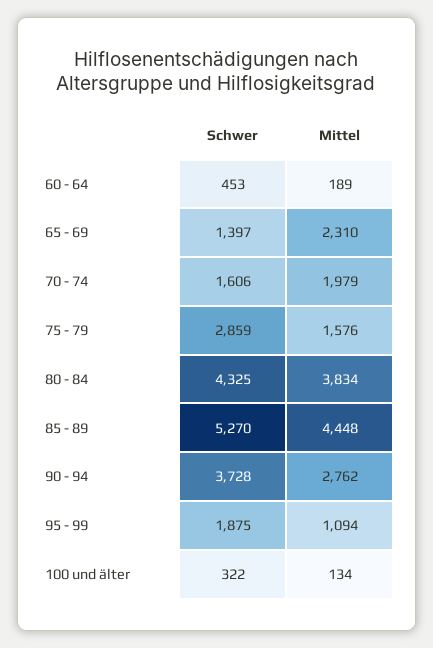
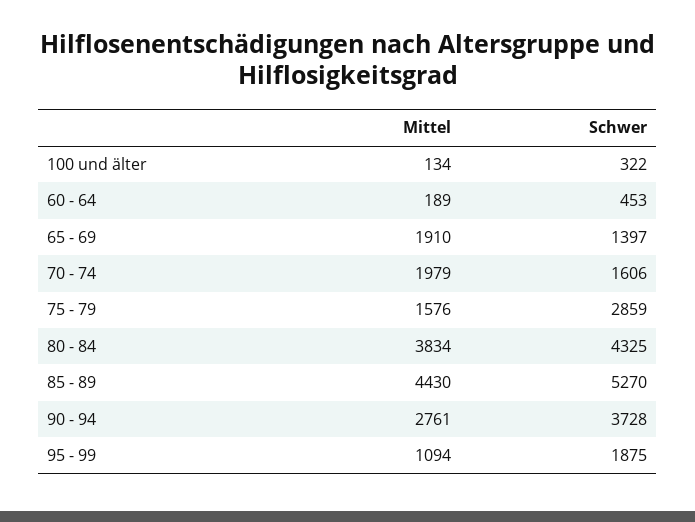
Mittel, 65 - 69: 2310 -> 1910
Mittel, 85 - 89: 4448 -> 4430
Mittel, 90 - 94: 2762 -> 2761

